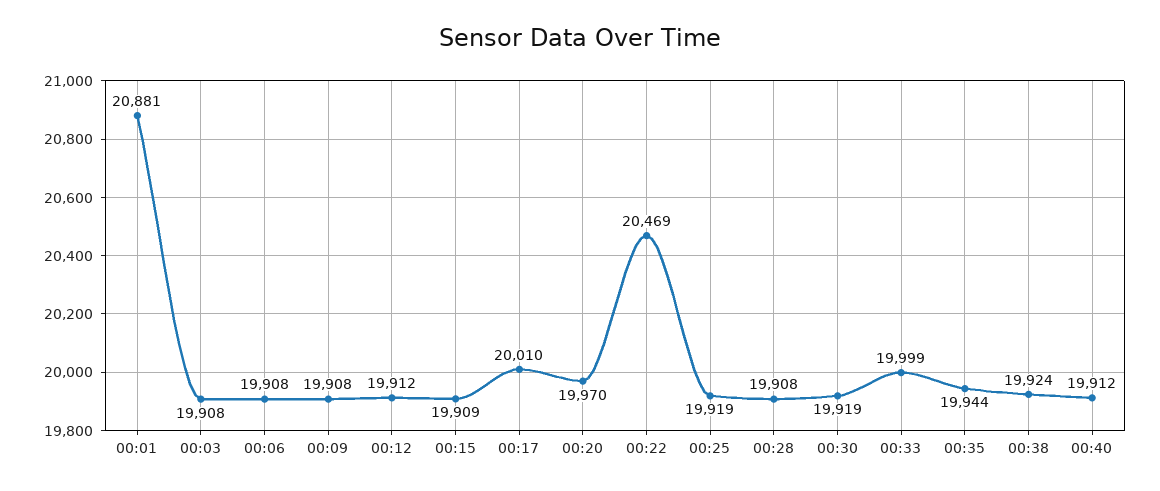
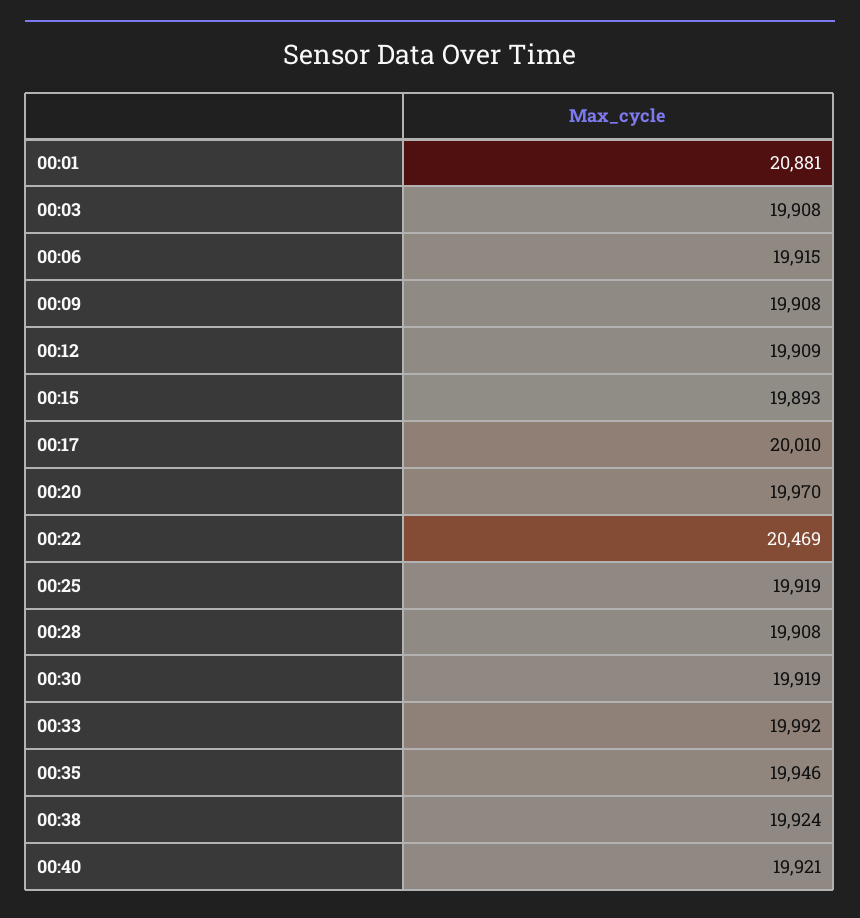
00:06: 19908 -> 19915
00:12: 19912 -> 19909
00:15: 19909 -> 19893
00:33: 19999 -> 19992
00:35: 19944 -> 19946
00:40: 19912 -> 19921

